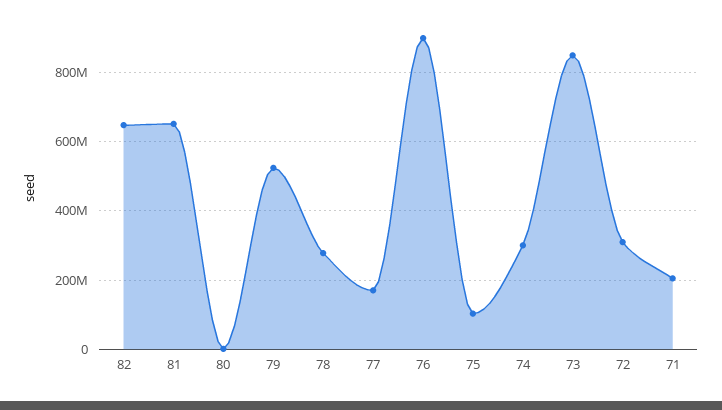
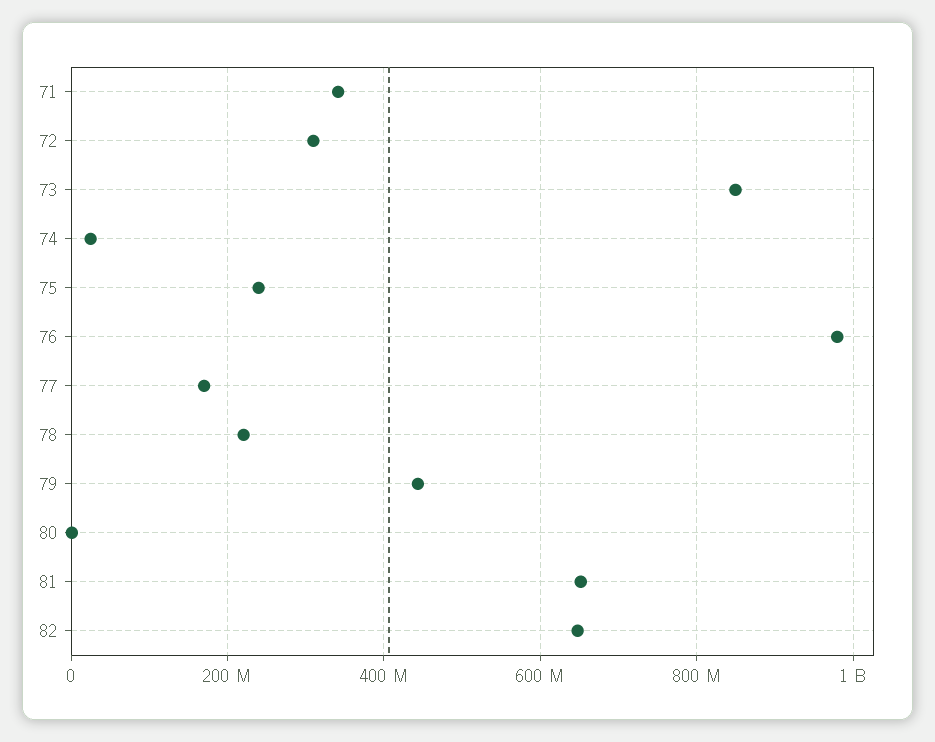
79: 520000000 -> 440000000
78: 280000000 -> 220000000
76: 900000000 -> 980000000
75: 100000000 -> 240000000
74: 300000000 -> 20000000
71: 200000000 -> 340000000

